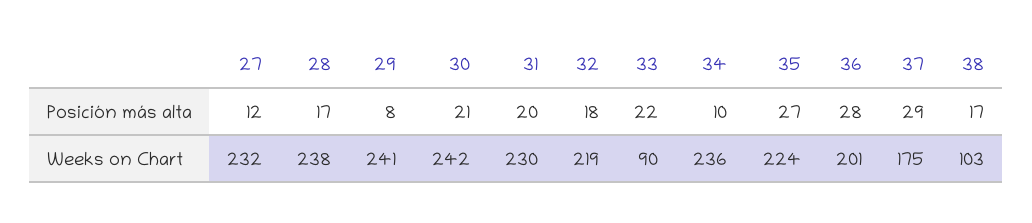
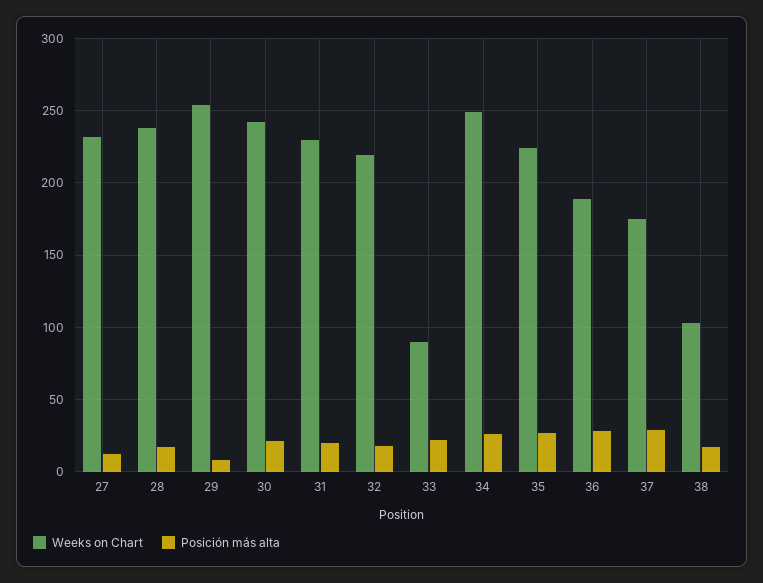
Posición más alta, 34: 10 -> 25
Weeks on Chart, 29: 241 -> 255
Weeks on Chart, 34: 236 -> 250
Weeks on Chart, 36: 201 -> 190

